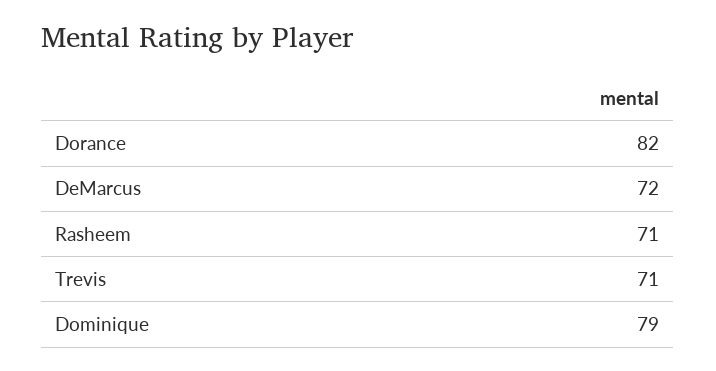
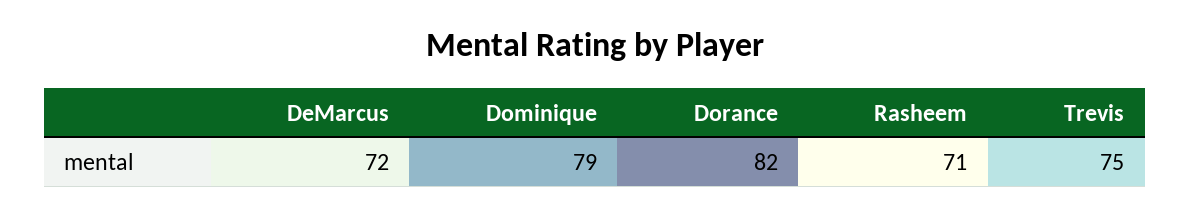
Trevis: 71 -> 75

